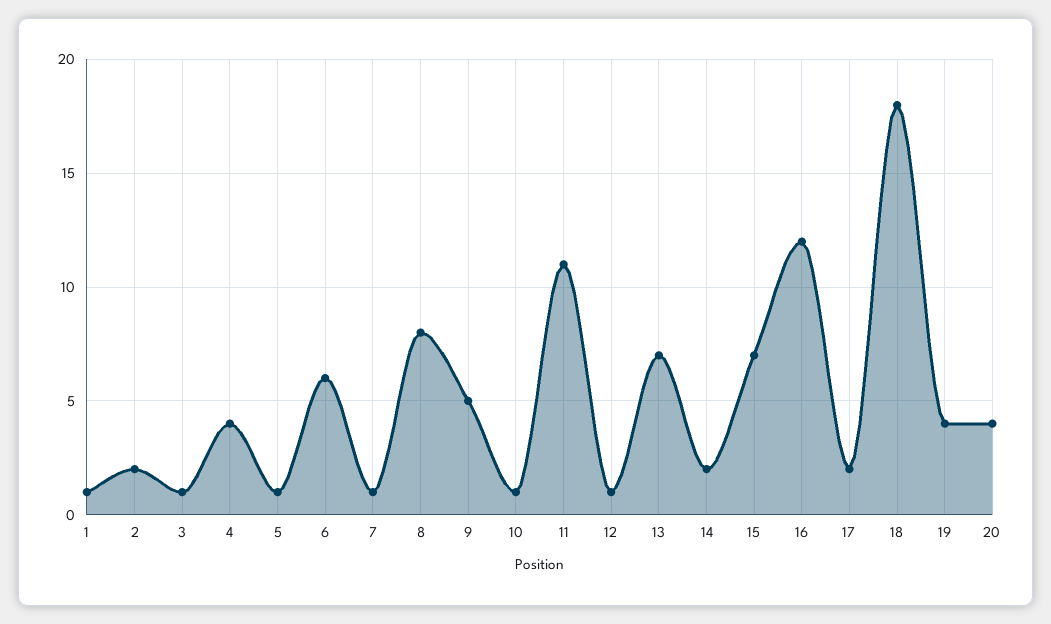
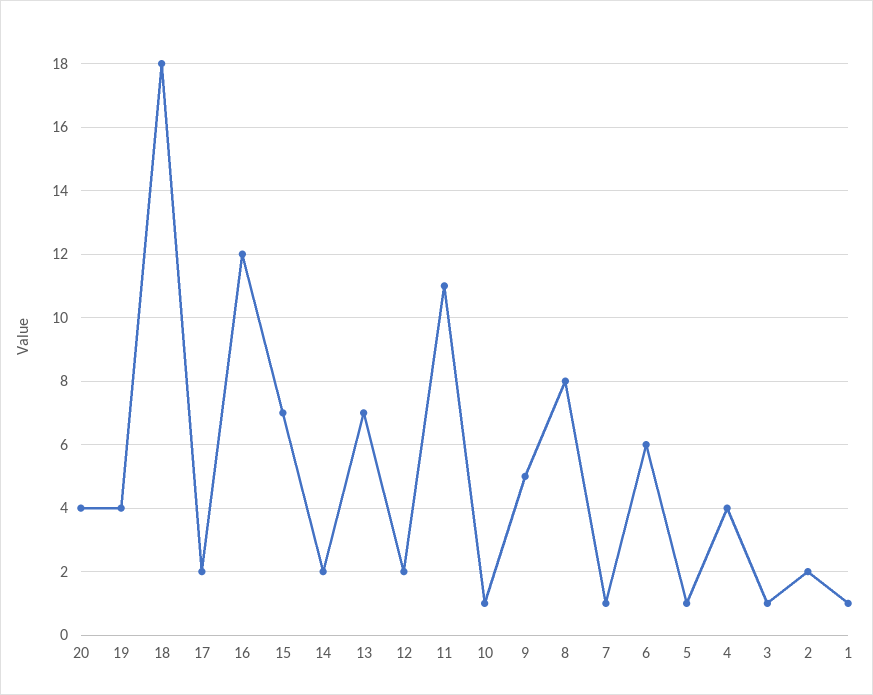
12: 1 -> 2

